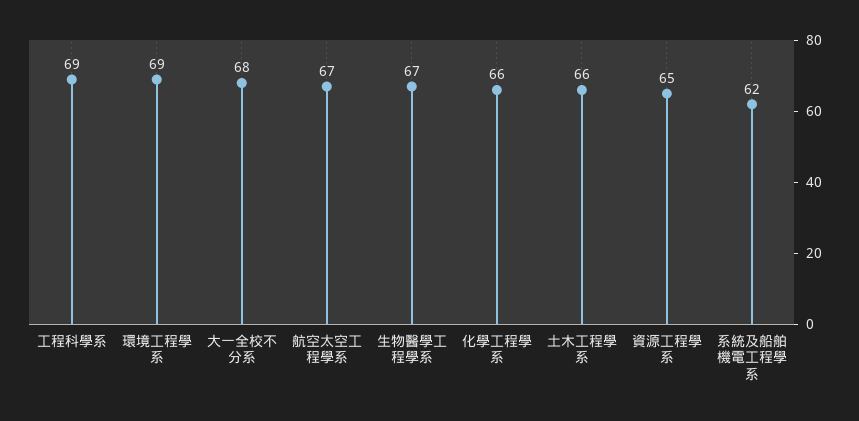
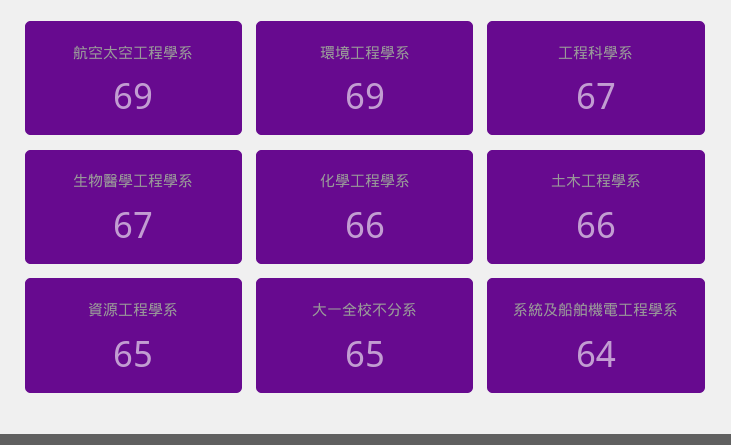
工程科學系: 69 -> 67
大一全校不分系: 68 -> 65
航空太空工程學系: 67 -> 69
系統及船舶機電工程學系: 62 -> 64

